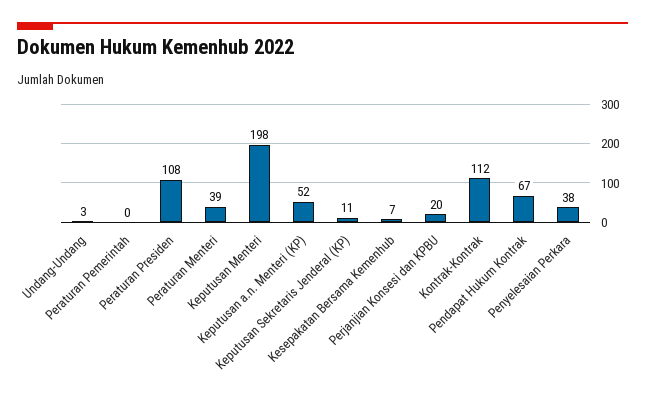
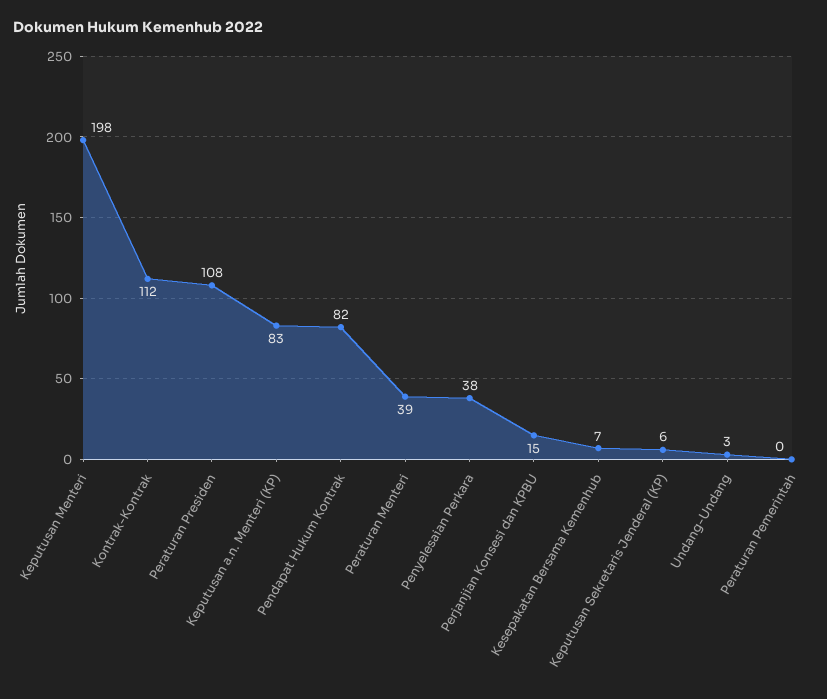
Keputusan a.n. Menteri (KP): 52 -> 83
Keputusan Sekretaris Jenderal (KP): 11 -> 6
Perjanjian Konsesi dan KPBU: 20 -> 15
Pendapat Hukum Kontrak: 67 -> 82

